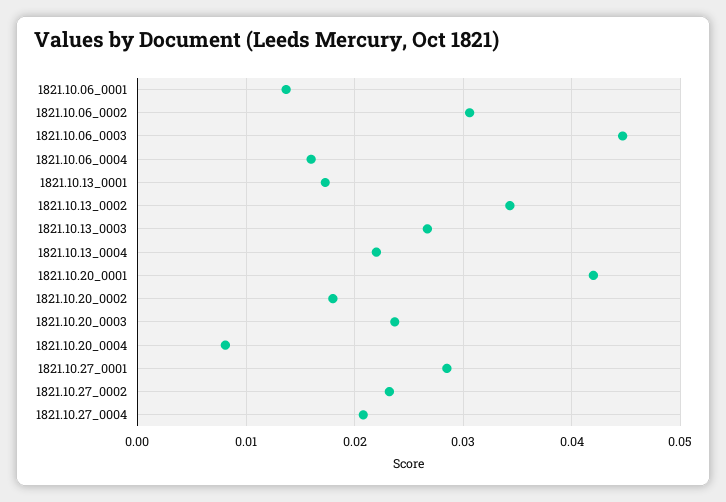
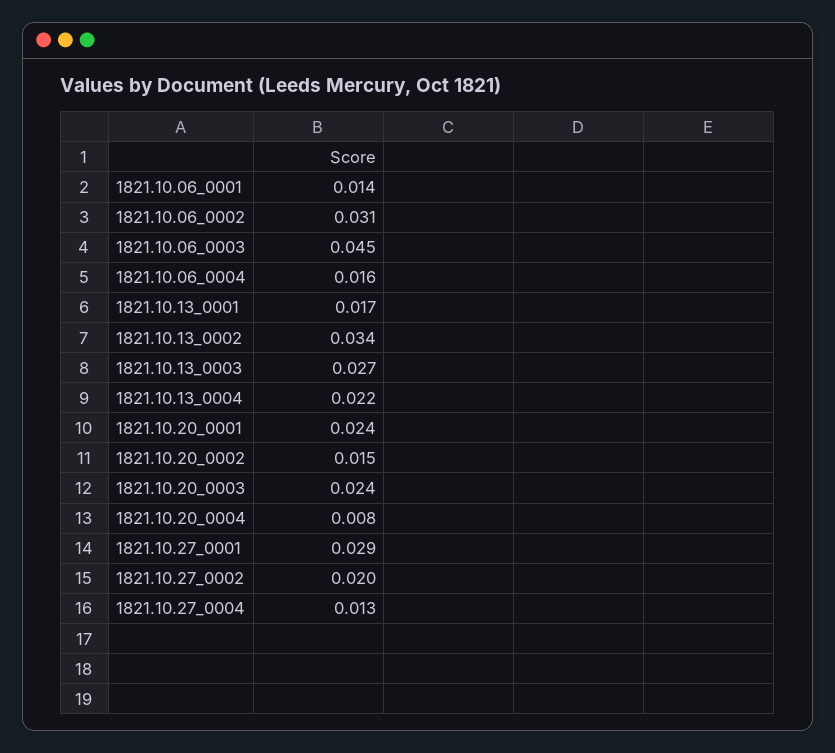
1821.10.20_0001: 0.042 -> 0.024
1821.10.20_0002: 0.018 -> 0.015
1821.10.27_0002: 0.023 -> 0.02
1821.10.27_0004: 0.021 -> 0.013

